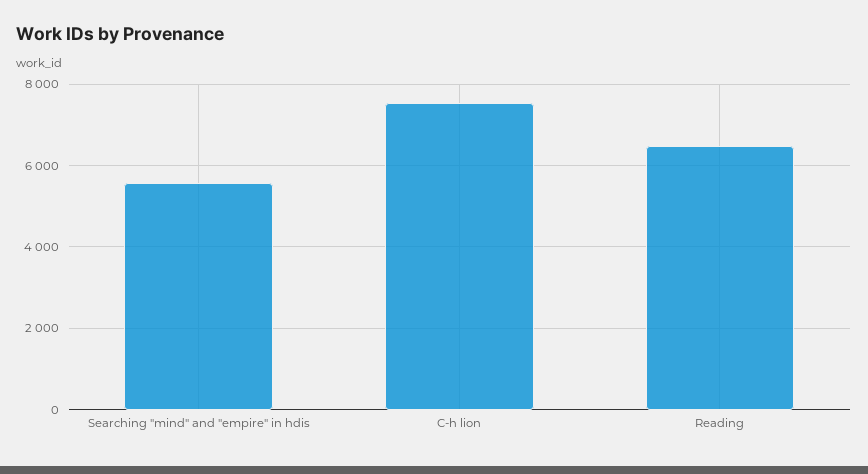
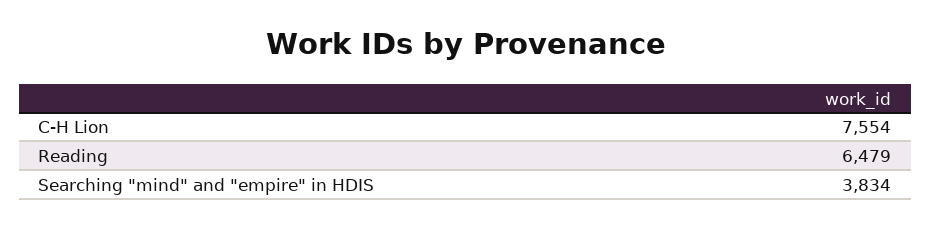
Searching "mind" and "empire" in hdis: 5600 -> 3834

